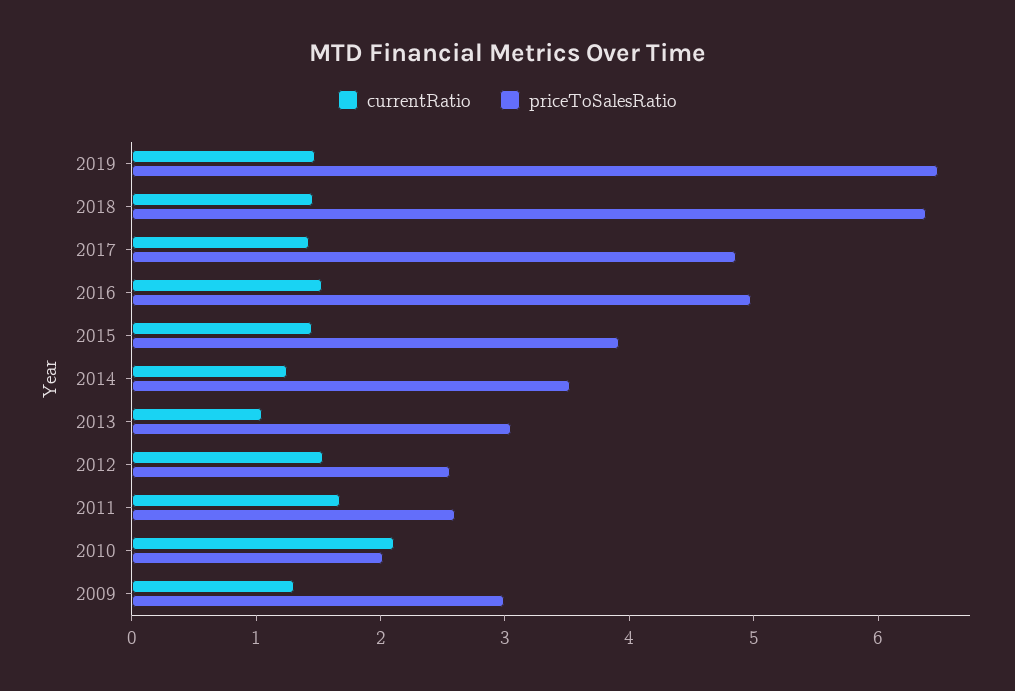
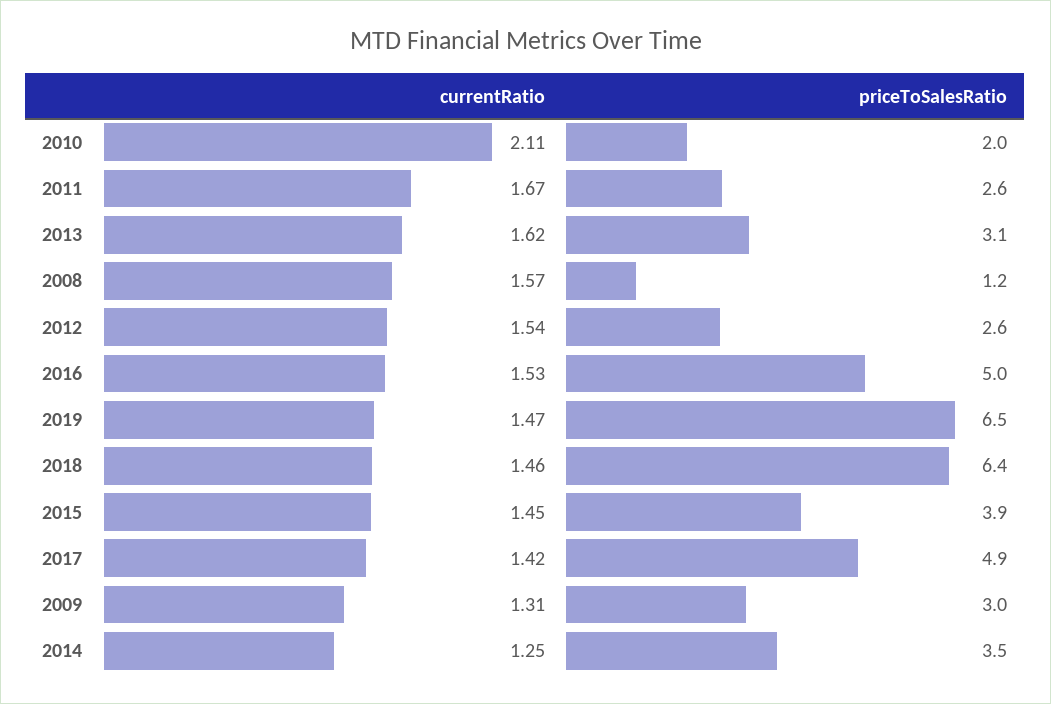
currentRatio, 2013: 1 -> 1.62
currentRatio, 2008: none -> 1.57
priceToSalesRatio, 2008: none -> 1.2

